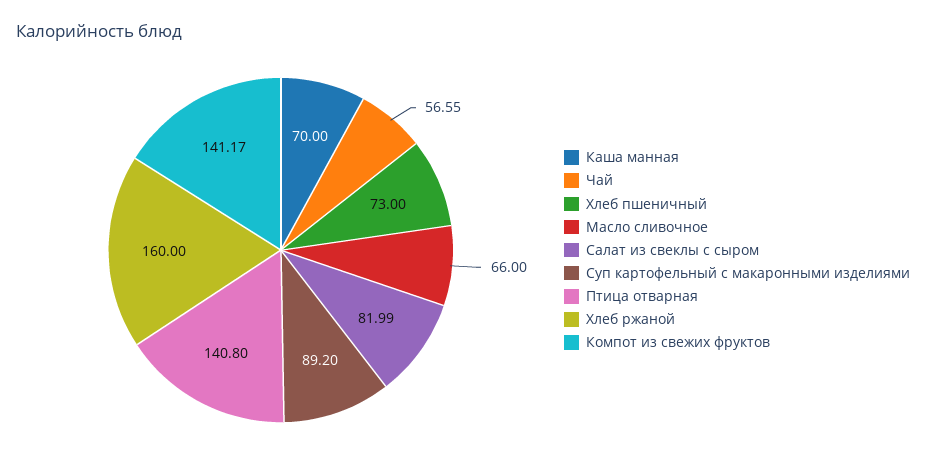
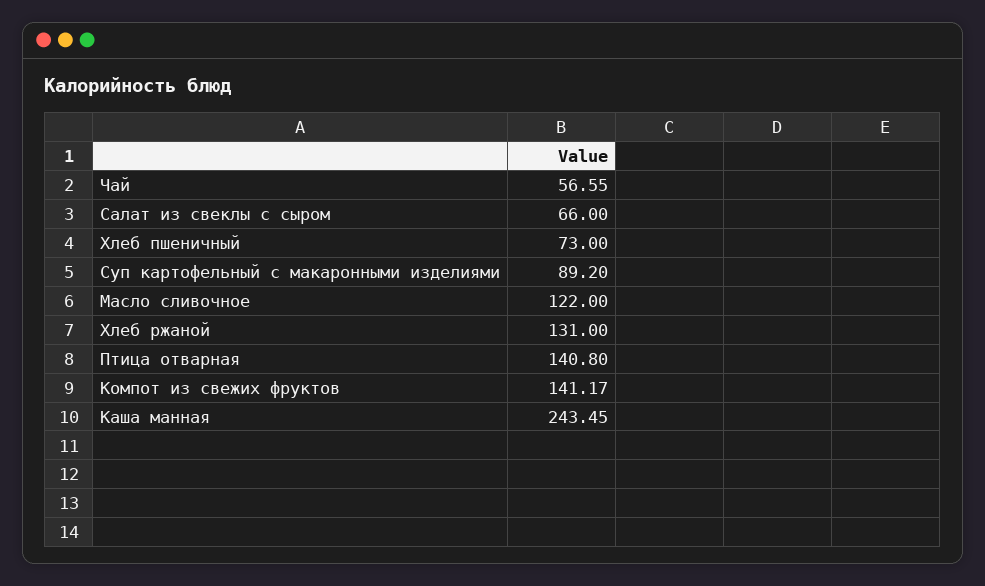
Каша манная: 70 -> 243.45
Масло сливочное: 66 -> 122
Салат из свеклы с сыром: 81.99 -> 66
Хлеб ржаной: 160 -> 131

